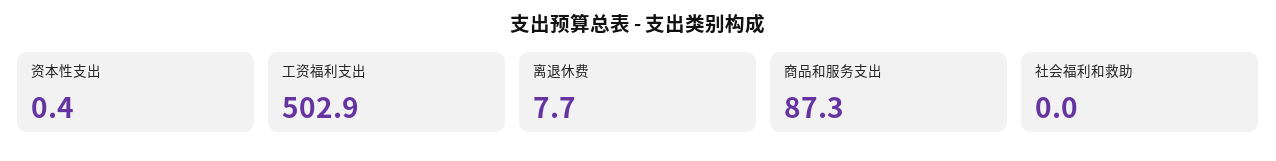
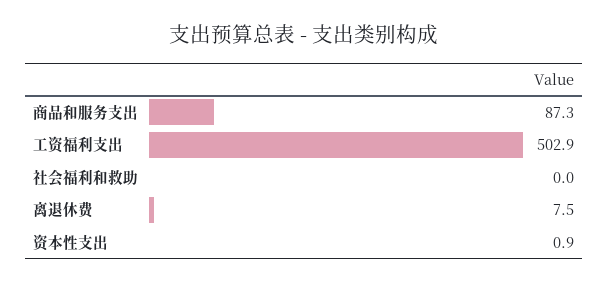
资本性支出: 0.4 -> 0.9
离退休费: 7.7 -> 7.5

